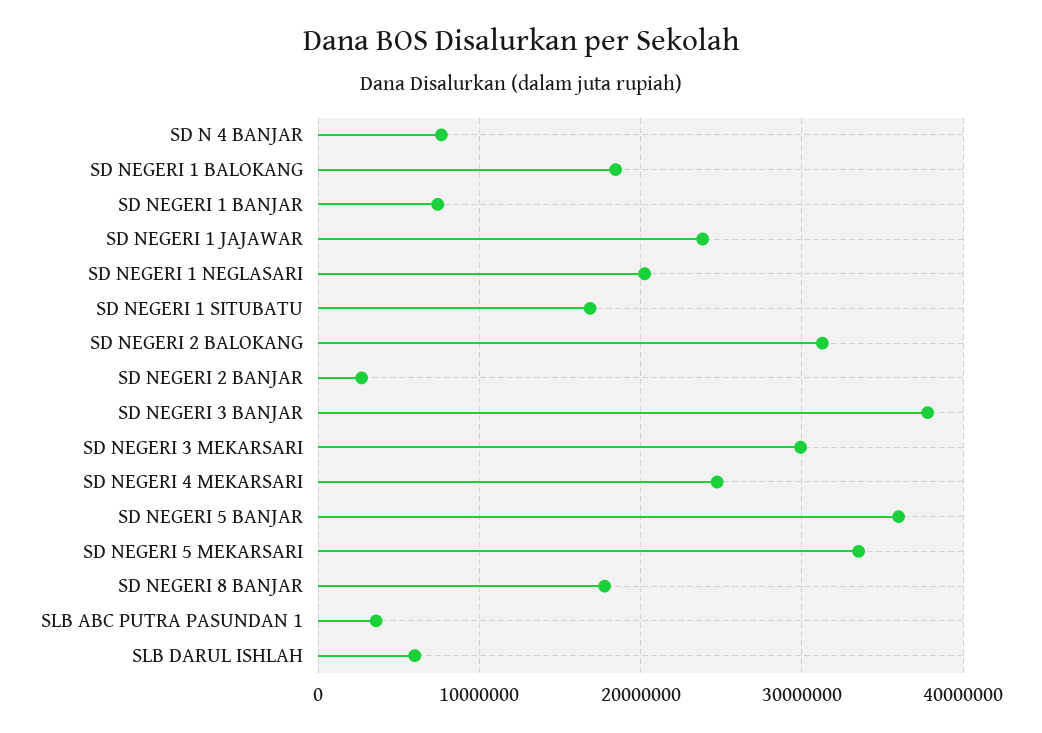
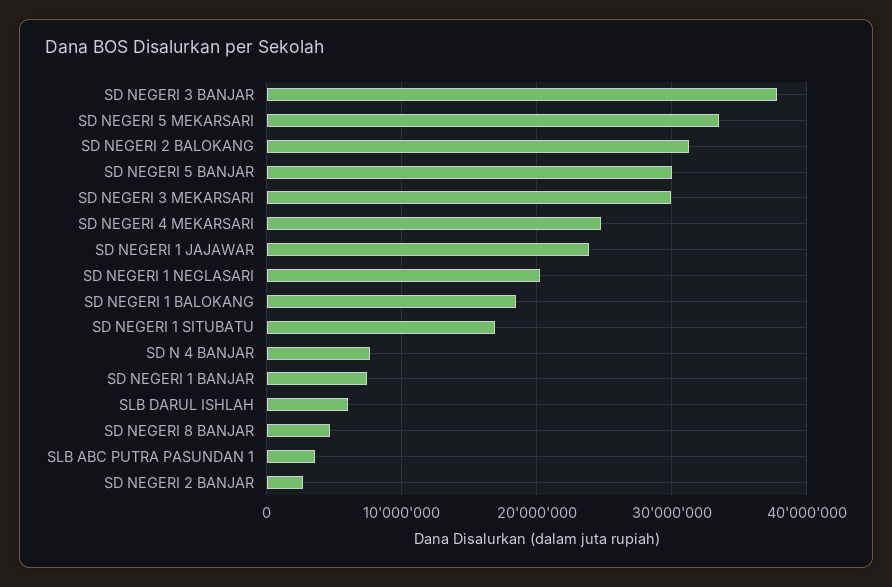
SD NEGERI 5 BANJAR: 36000000 -> 30000000
SD NEGERI 8 BANJAR: 18000000 -> 5000000

